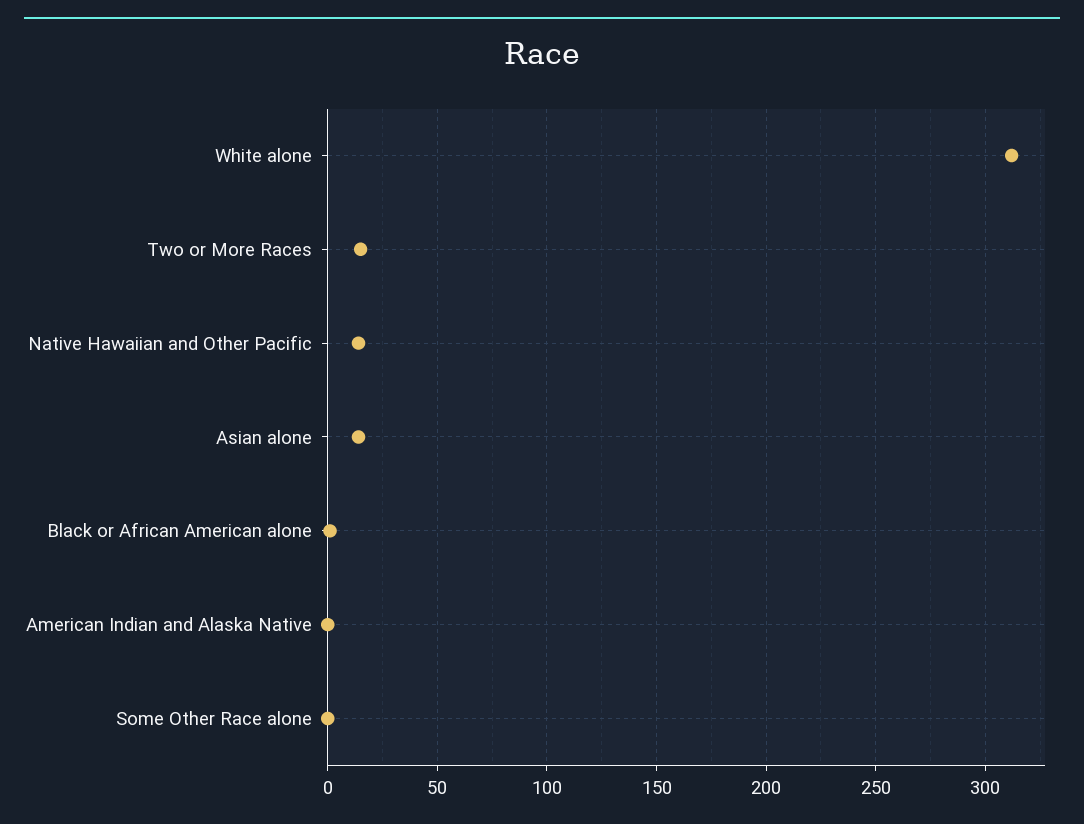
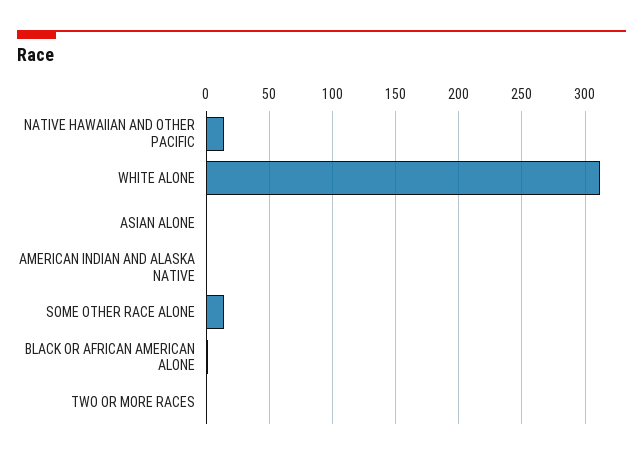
Two or More Races: 15 -> 0
Asian alone: 15 -> 0
Some Other Race alone: 0 -> 15

